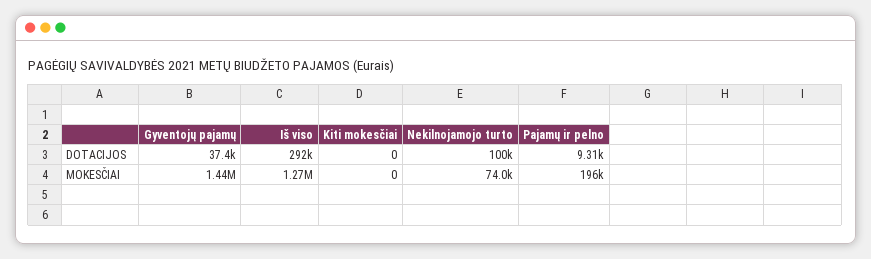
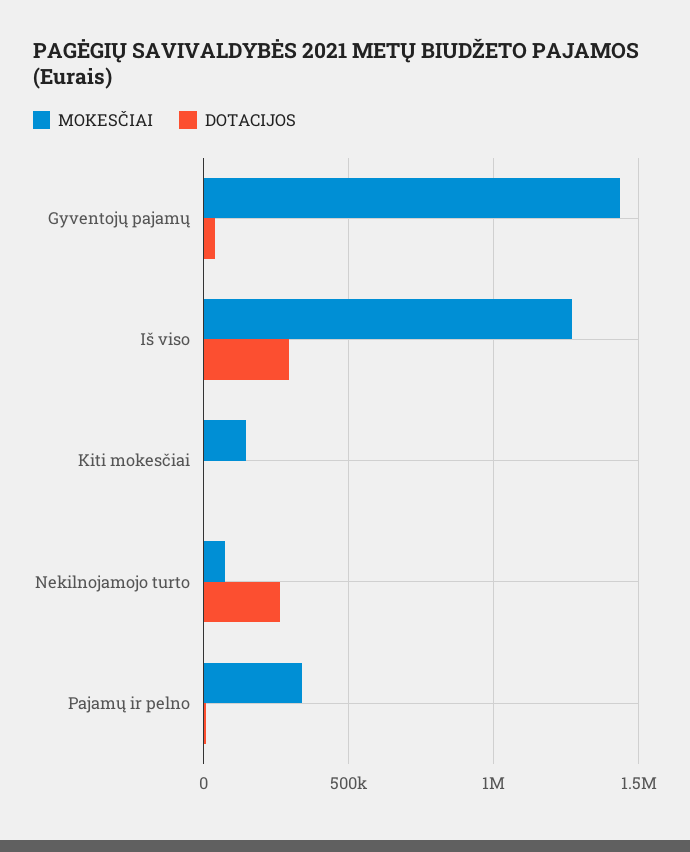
DOTACIJOS, Nekilnojamojo turto: 100000 -> 250000
MOKESČIAI, Kiti mokesčiai: 0 -> 150000
MOKESČIAI, Pajamų ir pelno: 196000 -> 350000

